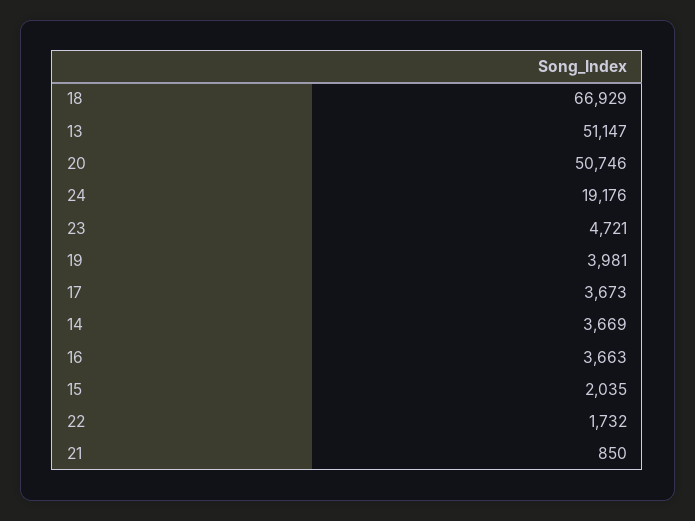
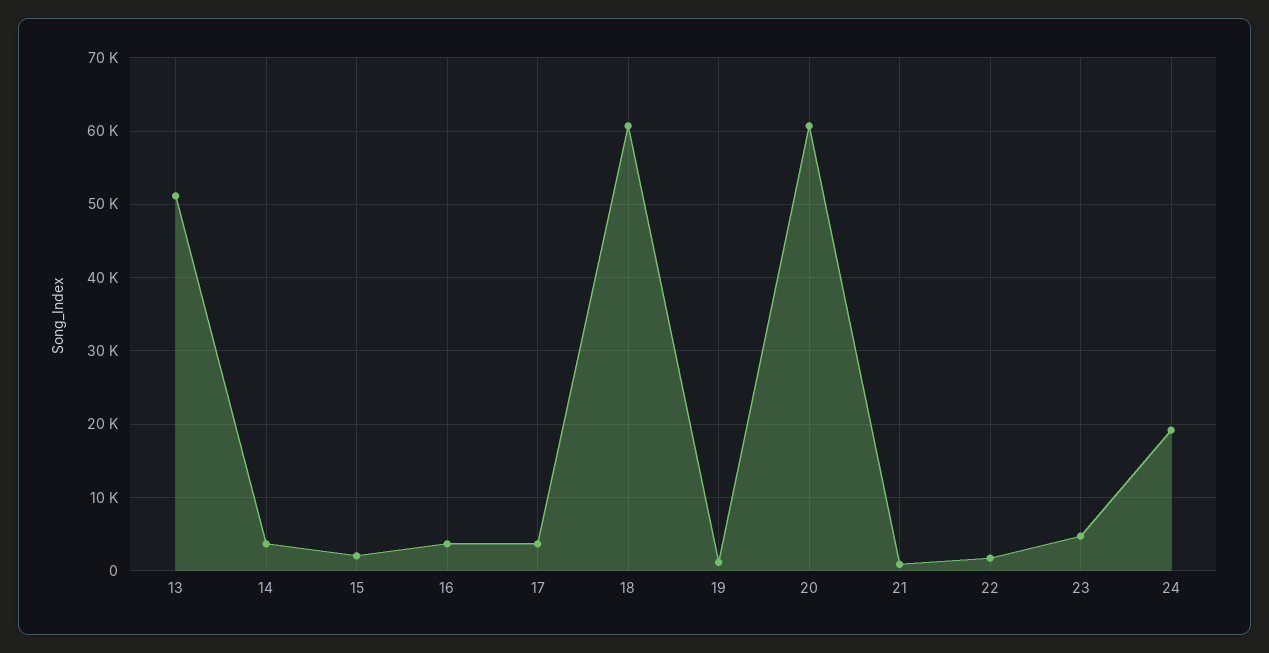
18: 66929 -> 61000
20: 50746 -> 61000
19: 3981 -> 1000

